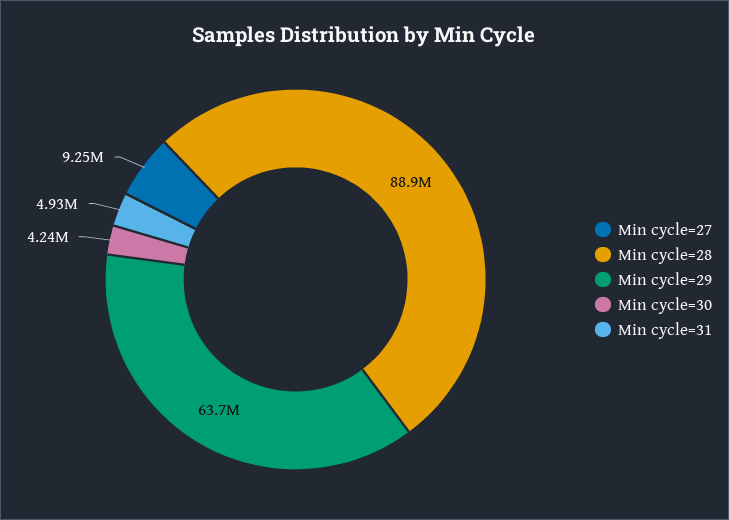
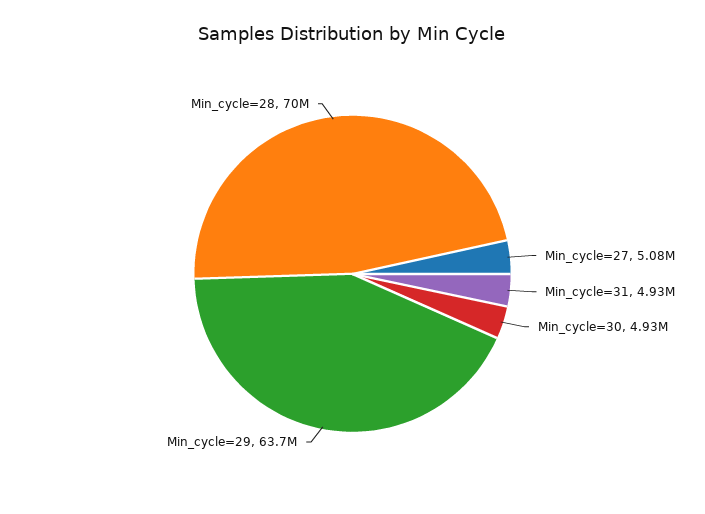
Min cycle=27: 9250000 -> 5080000
Min cycle=28: 88900000 -> 70000000
Min cycle=30: 4240000 -> 4930000

